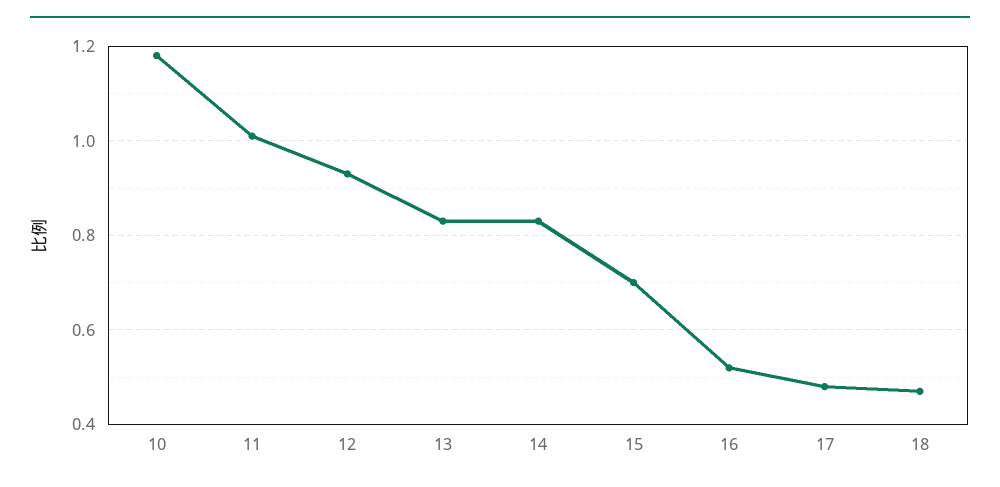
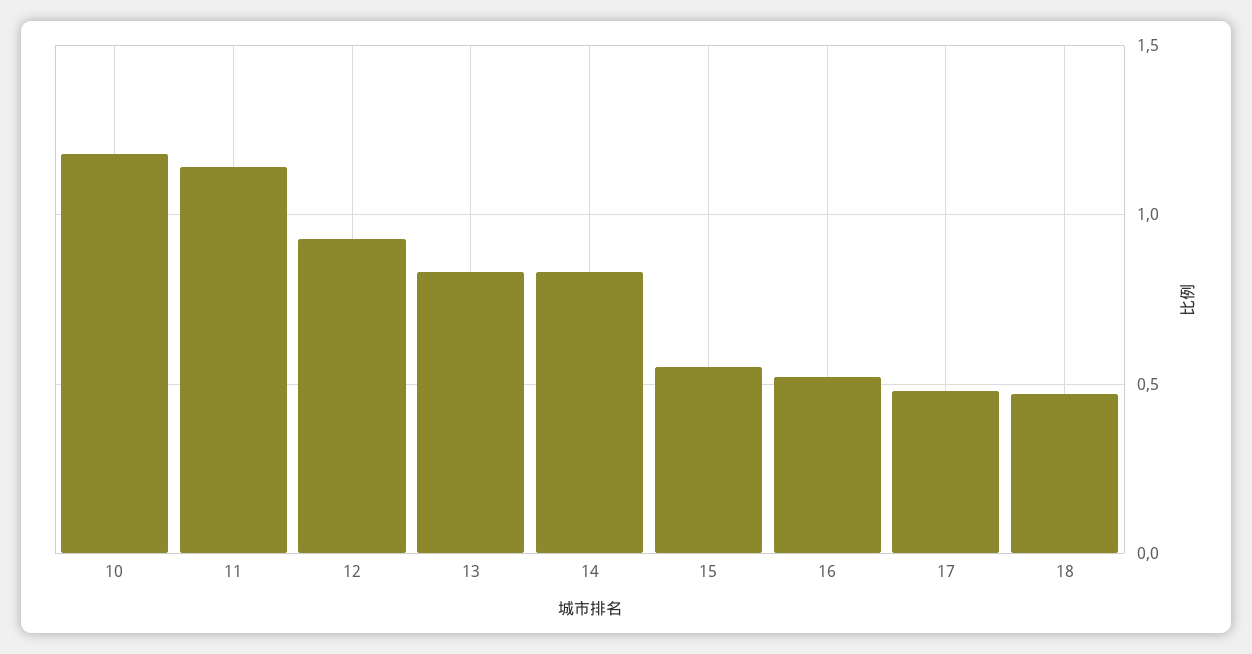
11: 1 -> 1.15
15: 0.7 -> 0.55

